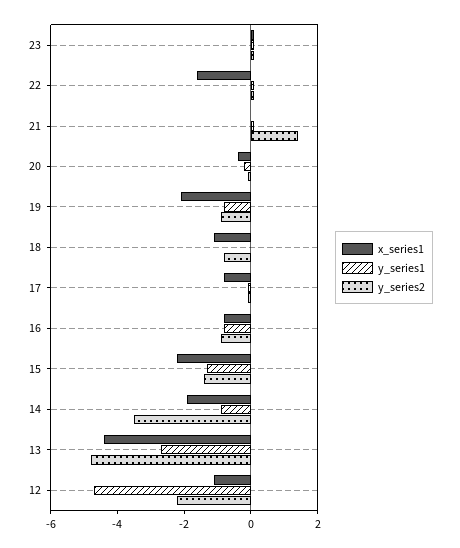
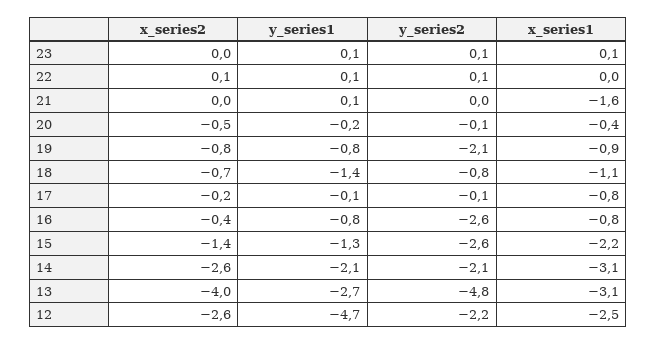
x_series1, 22: -1.5 -> 0
x_series1, 21: 0 -> -1.6
y_series2, 21: 1.5 -> 0
x_series1, 19: -2 -> -0.9
y_series2, 19: -1 -> -2.1
y_series1, 18: 0 -> -1.4
y_series2, 16: -1 -> -2.6
y_series2, 15: -1.5 -> -2.6
x_series1, 14: -2 -> -3.1
y_series1, 14: -1 -> -2.1
y_series2, 14: -3.5 -> -2.1
x_series1, 13: -4.5 -> -3.1
x_series1, 12: -1 -> -2.5
x_series2, 23: none -> 0
x_series2, 22: none -> 0.1
x_series2, 21: none -> 0
x_series2, 20: none -> -0.5
x_series2, 19: none -> -0.8
x_series2, 18: none -> -0.7
x_series2, 17: none -> -0.2
x_series2, 16: none -> -0.4
x_series2, 15: none -> -1.4
x_series2, 14: none -> -2.6
x_series2, 13: none -> -4
x_series2, 12: none -> -2.6

